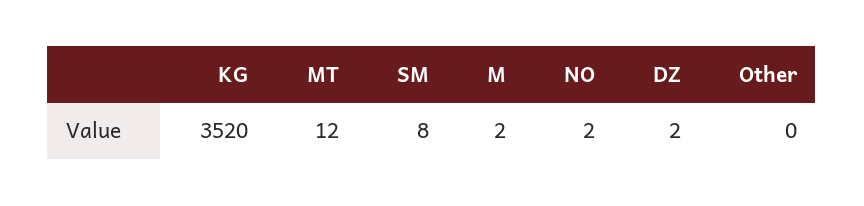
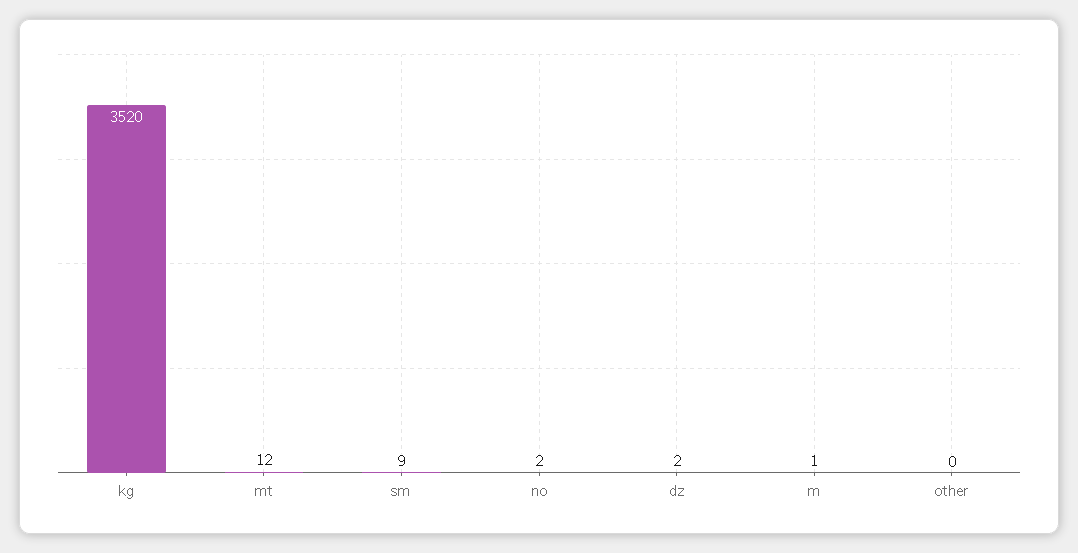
SM: 8 -> 9
M: 2 -> 1

